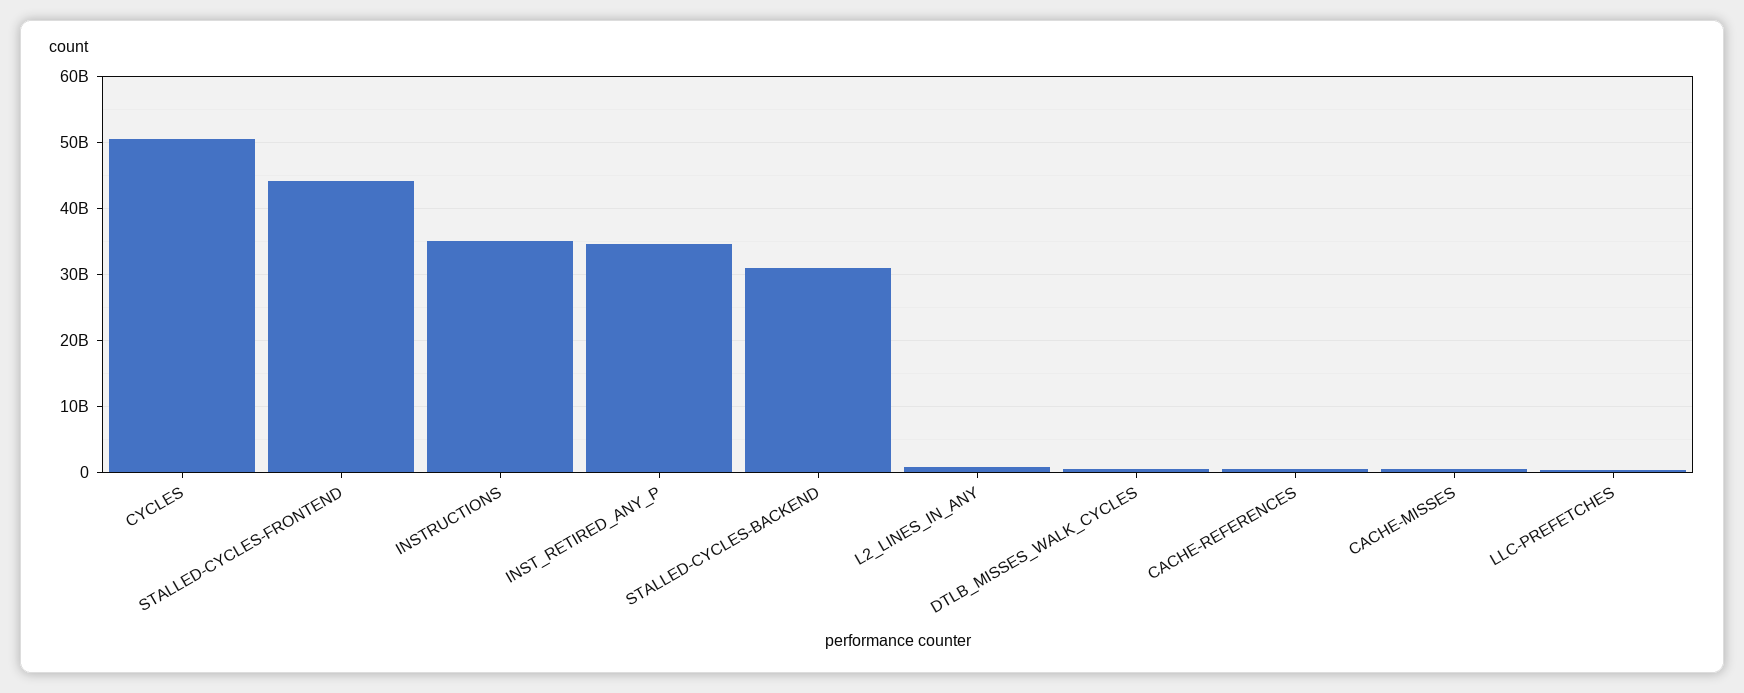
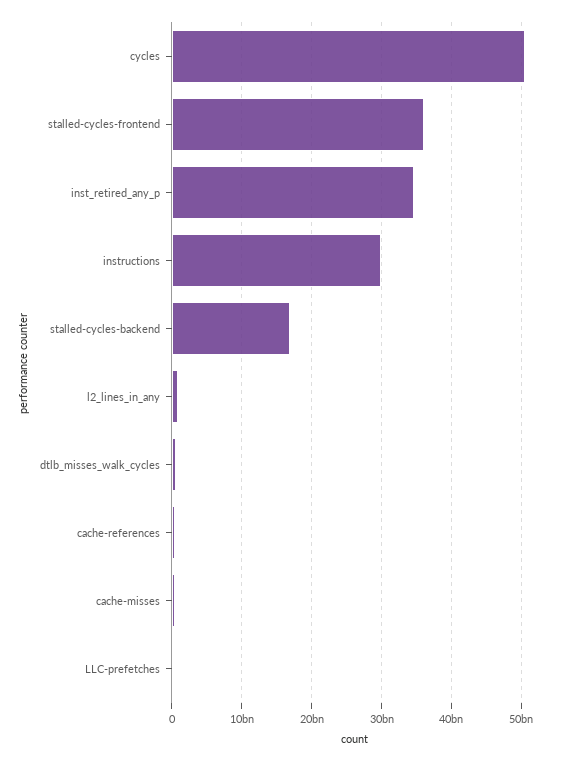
STALLED-CYCLES-FRONTEND: 44000000000 -> 36000000000
INSTRUCTIONS: 35000000000 -> 30000000000
STALLED-CYCLES-BACKEND: 31000000000 -> 17000000000

